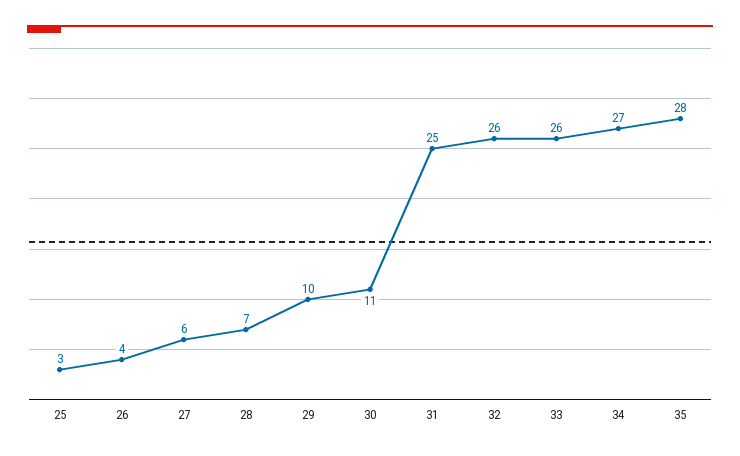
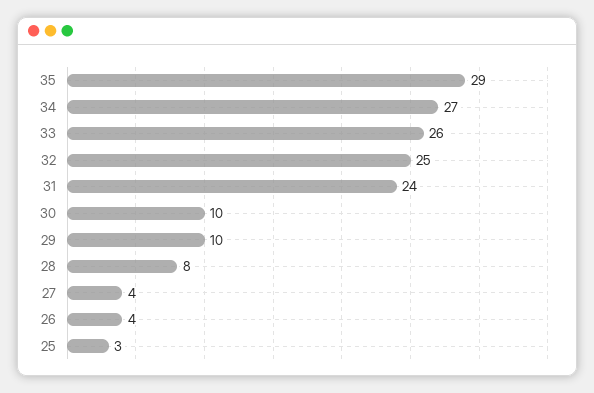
27: 6 -> 4
28: 7 -> 8
30: 11 -> 10
31: 25 -> 24
32: 26 -> 25
35: 28 -> 29

